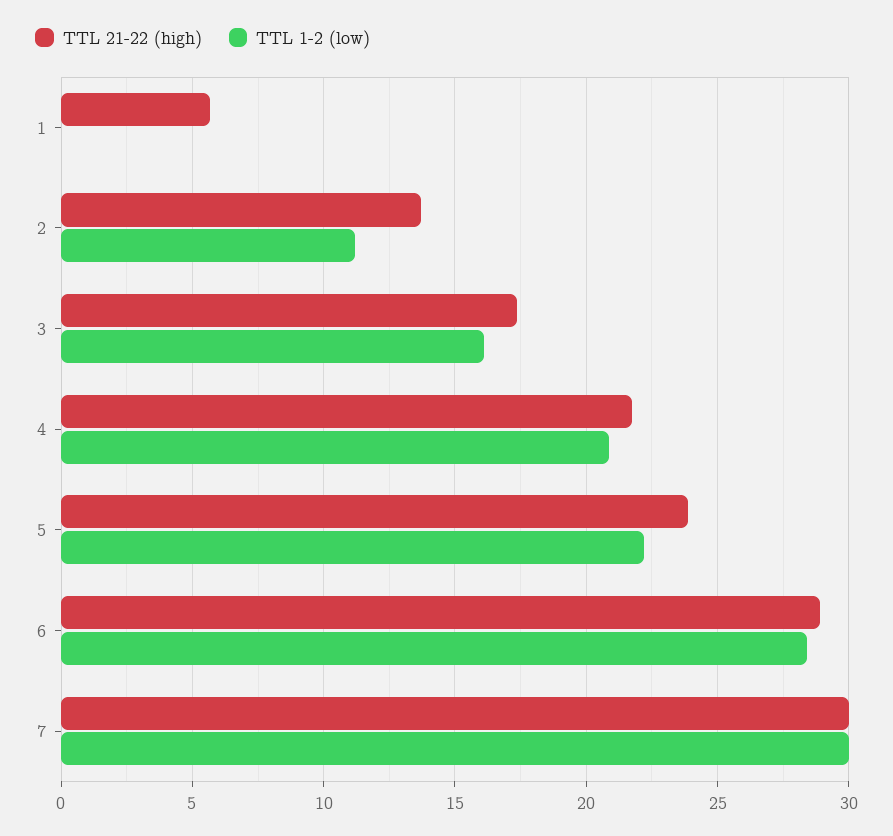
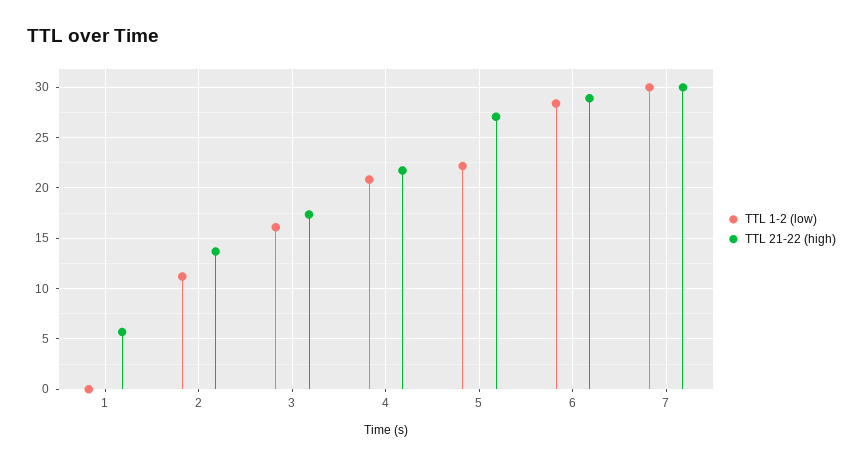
TTL 21-22 (high), 5: 24 -> 27

